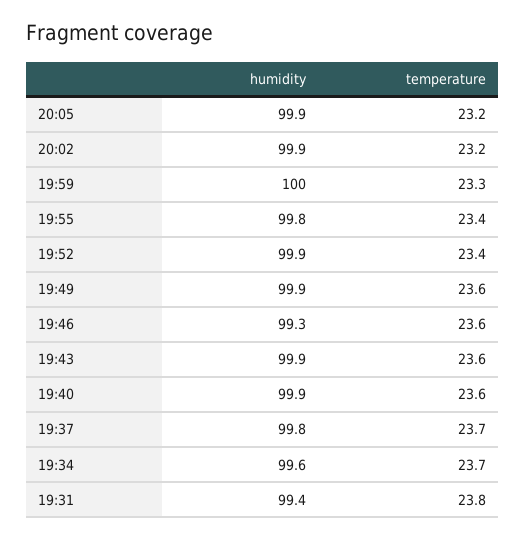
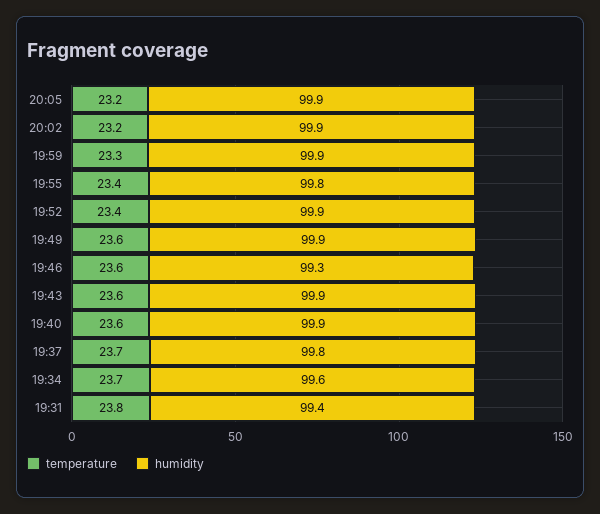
humidity, 19:59: 100 -> 99.9

